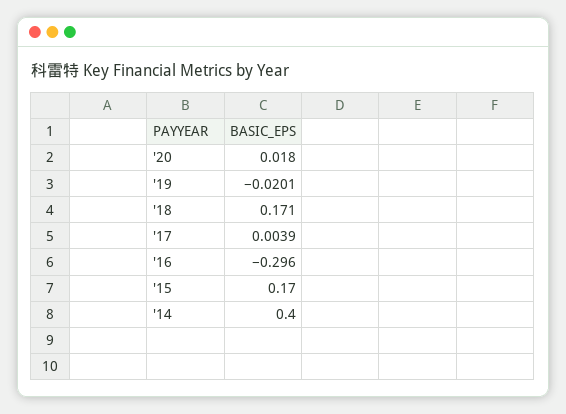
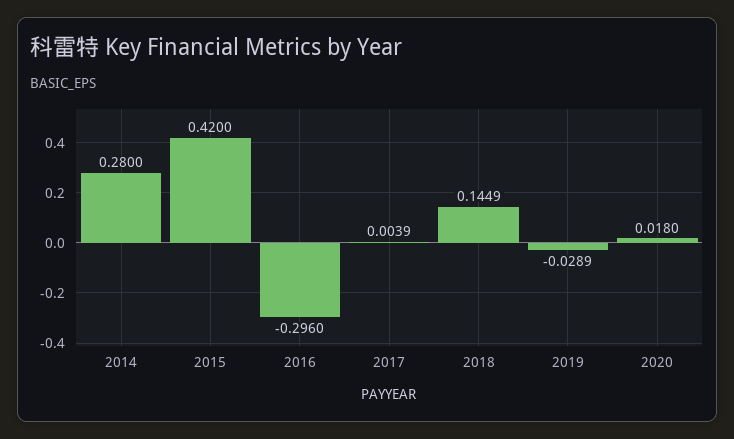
'19: -0.0201 -> -0.0289
'18: 0.171 -> 0.1449
'15: 0.17 -> 0.42
'14: 0.4 -> 0.28

